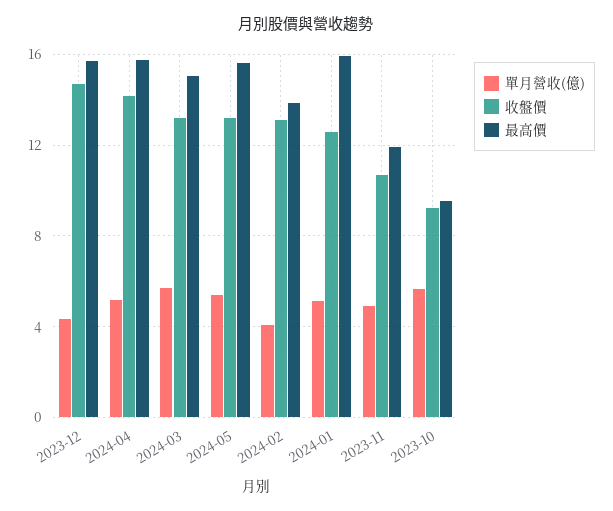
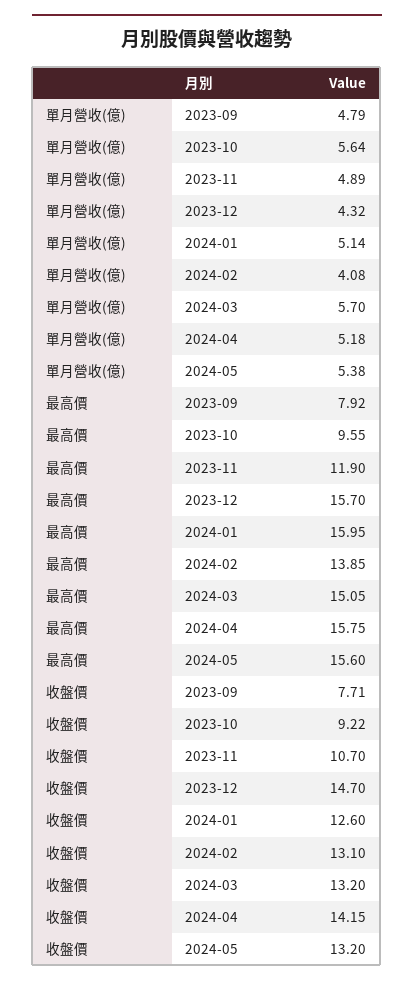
單月營收(億), 2023-09: none -> 4.79
最高價, 2023-09: none -> 7.92
收盤價, 2023-09: none -> 7.71

